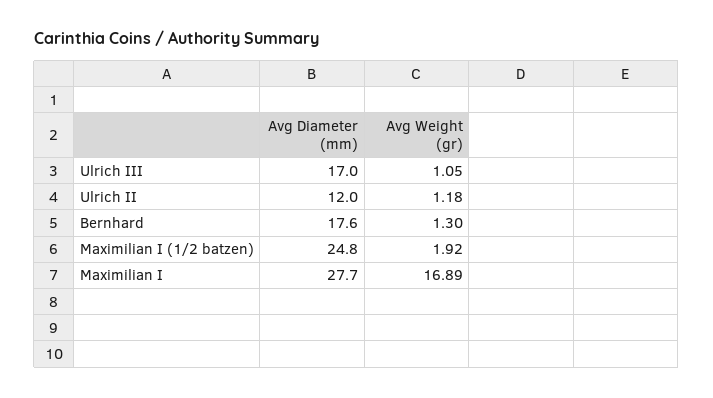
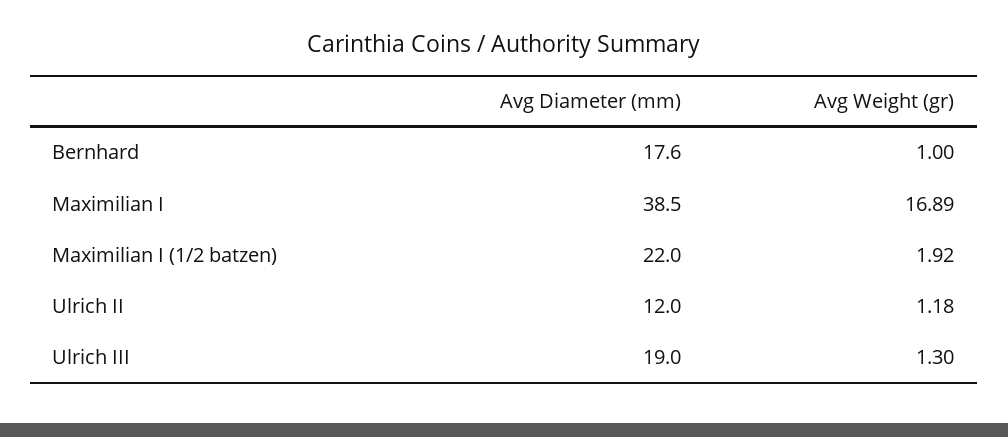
Avg Diameter (mm), Ulrich III: 17 -> 19
Avg Weight (gr), Ulrich III: 1.05 -> 1.3
Avg Weight (gr), Bernhard: 1.3 -> 1
Avg Diameter (mm), Maximilian I (1/2 batzen): 24.8 -> 22
Avg Diameter (mm), Maximilian I: 27.7 -> 38.5

